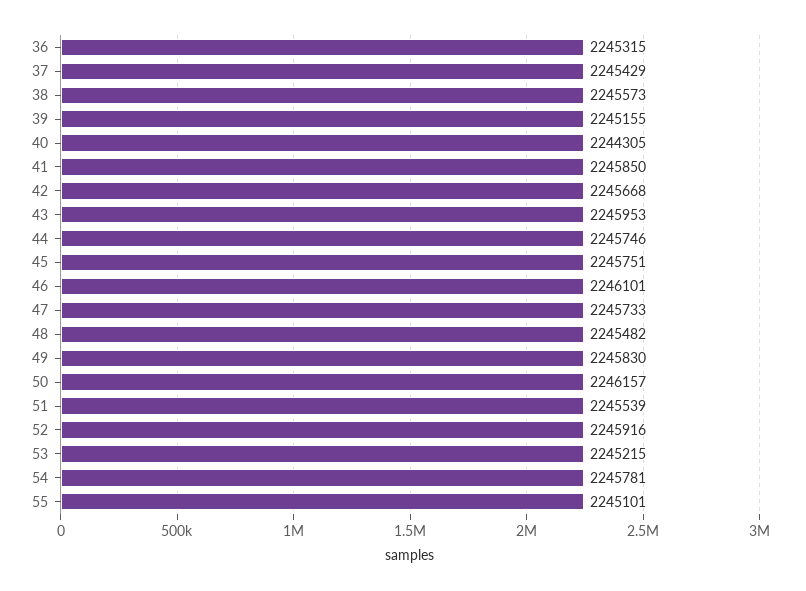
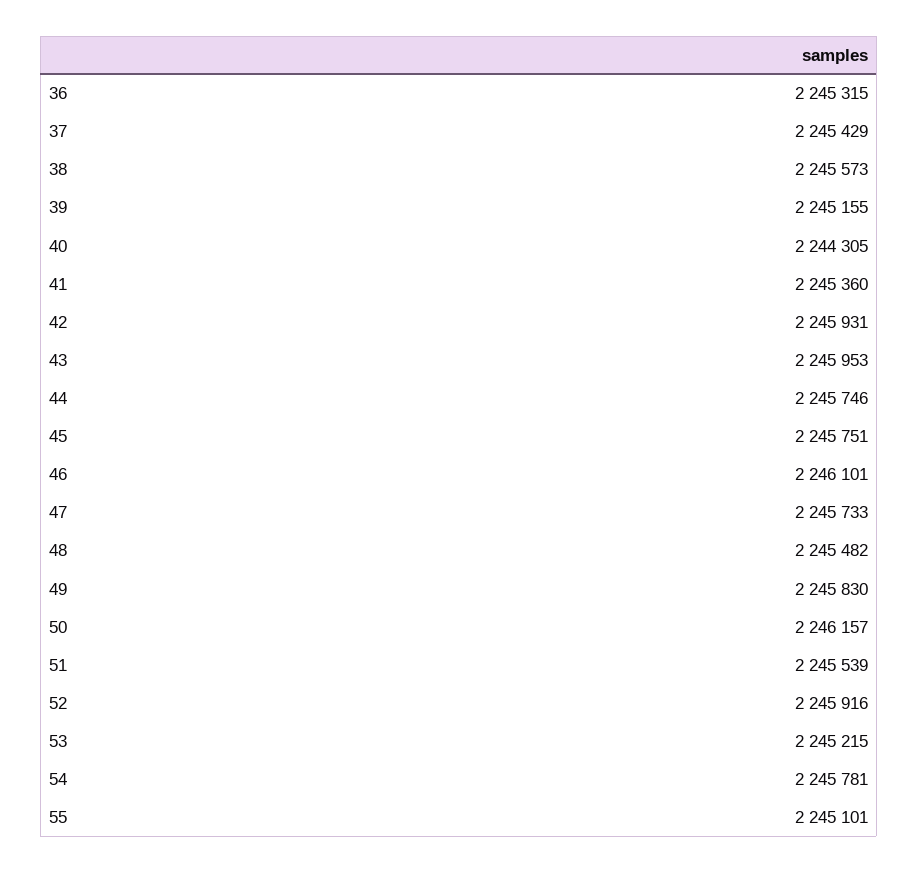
41: 2245850 -> 2245360
42: 2245668 -> 2245931

